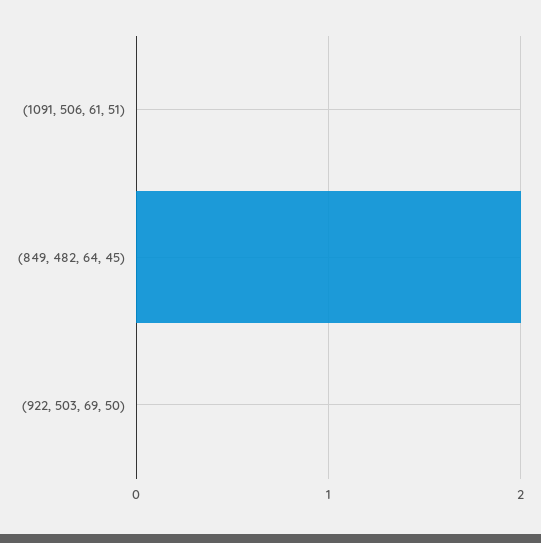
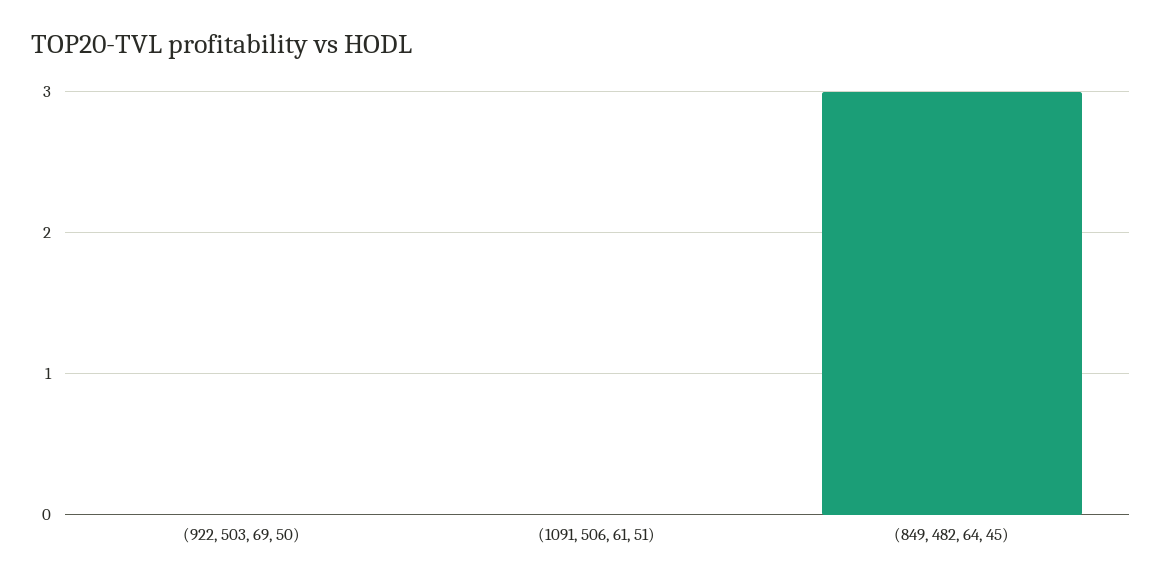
(849, 482, 64, 45): 2 -> 3

